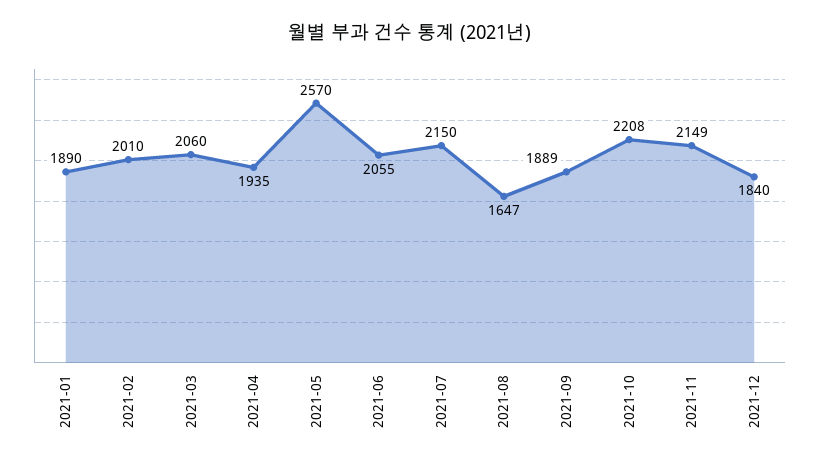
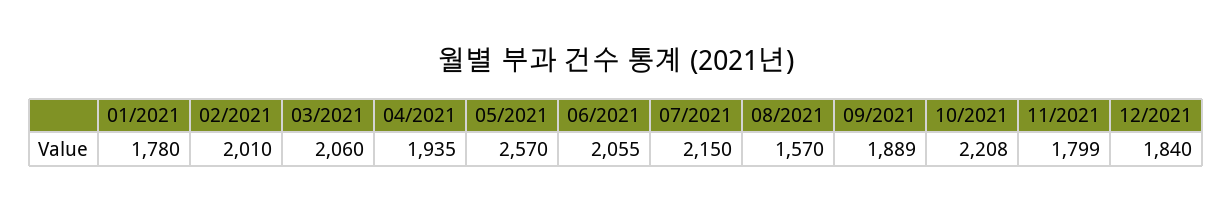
2021-01: 1890 -> 1780
2021-08: 1647 -> 1570
2021-11: 2149 -> 1799

